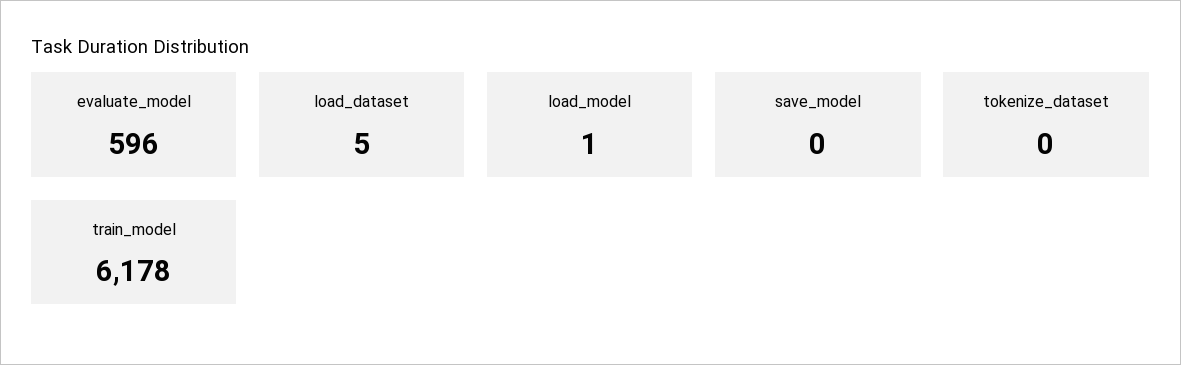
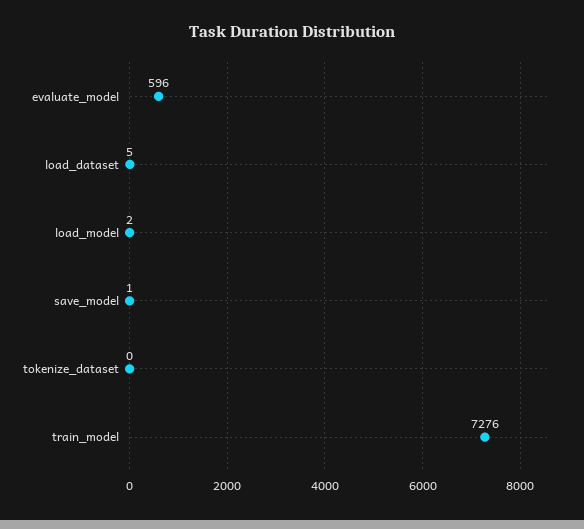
load_model: 1 -> 2
save_model: 0 -> 1
train_model: 6178 -> 7276

